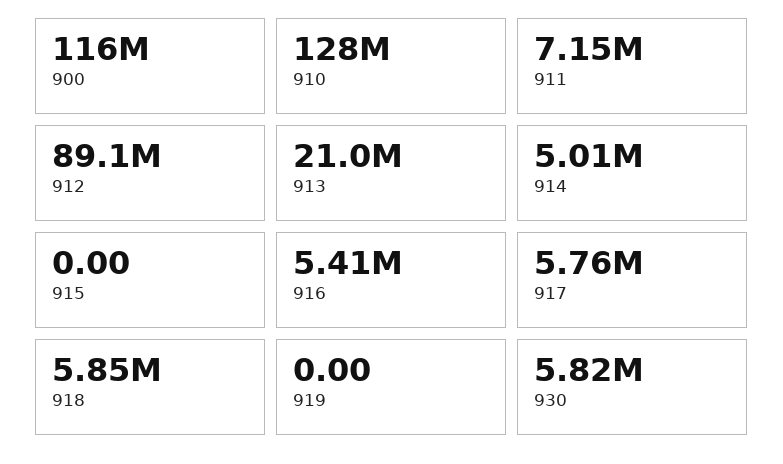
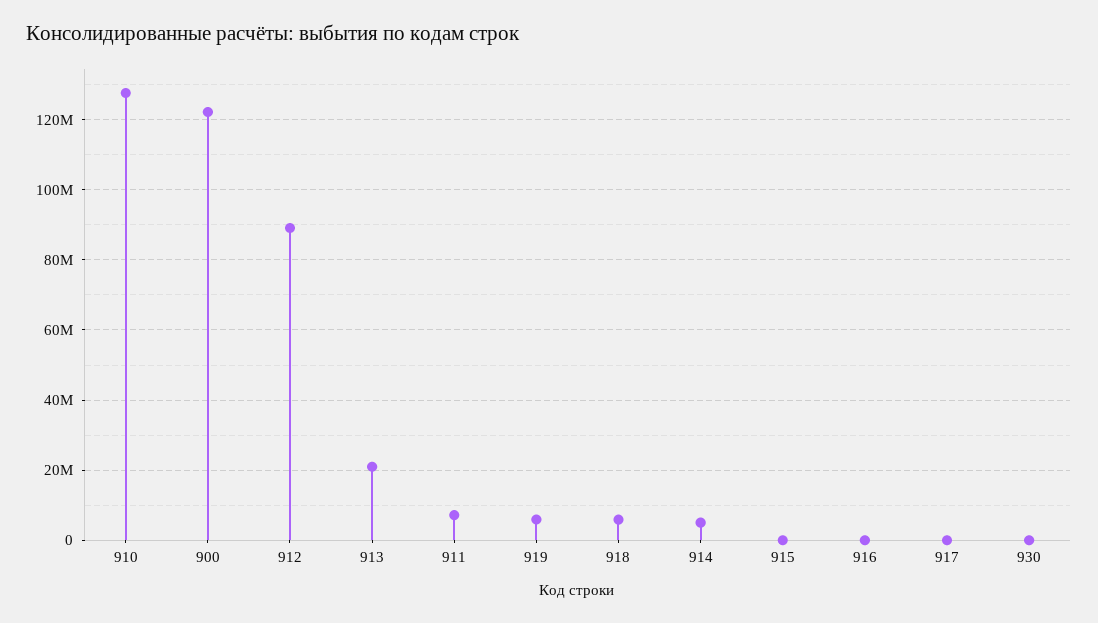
900: 116000000 -> 122000000
916: 5410000 -> 0
917: 5760000 -> 0
919: 0 -> 6000000
930: 5820000 -> 0

